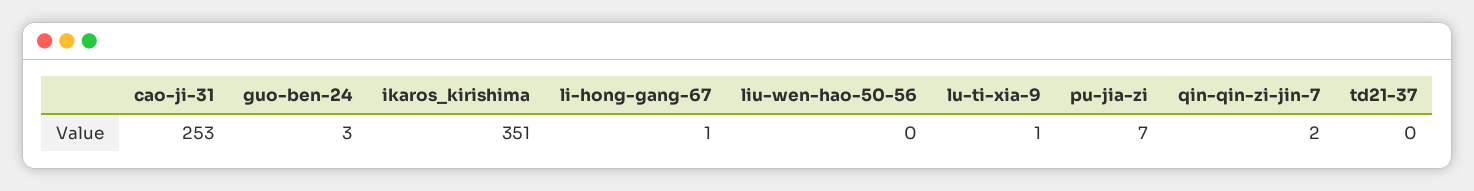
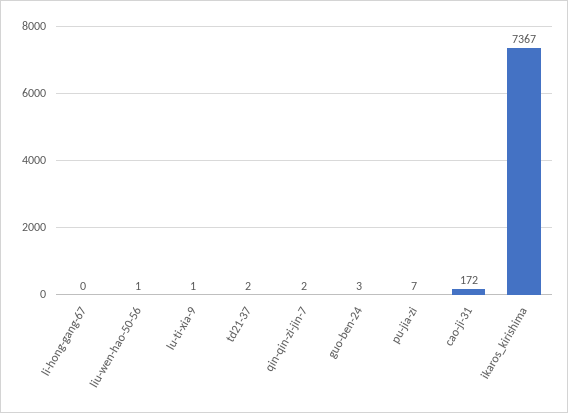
cao-ji-31: 253 -> 172
ikaros_kirishima: 351 -> 7367
li-hong-gang-67: 1 -> 0
liu-wen-hao-50-56: 0 -> 1
td21-37: 0 -> 2

